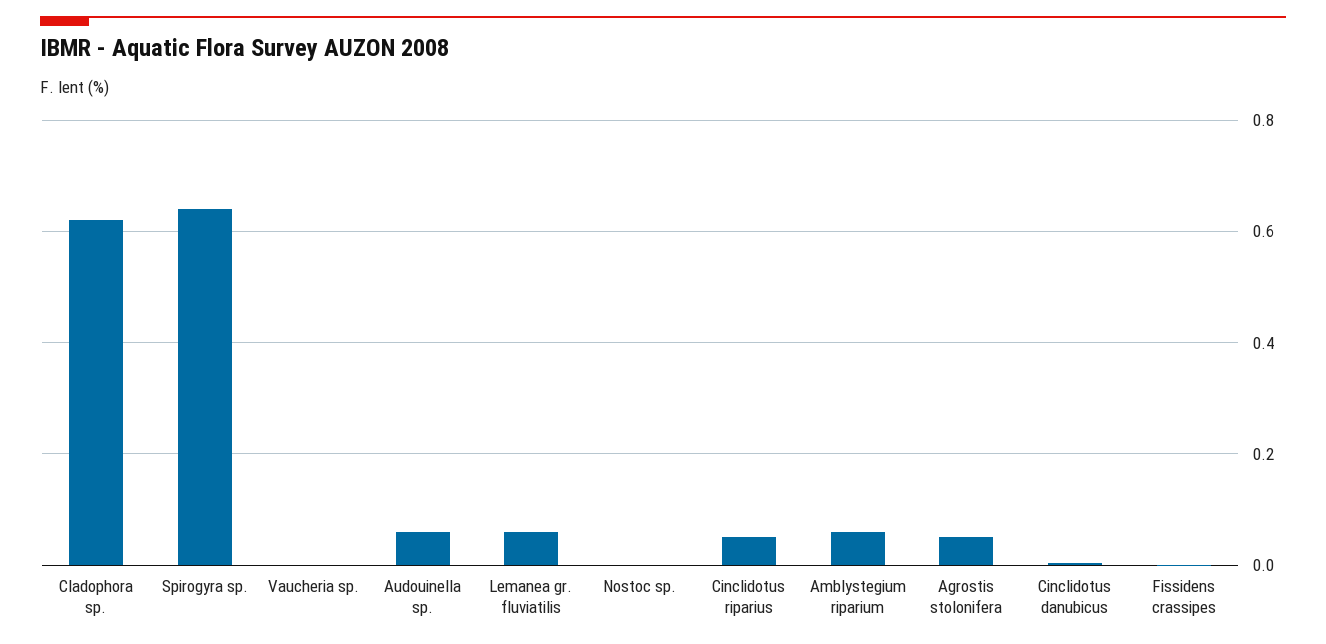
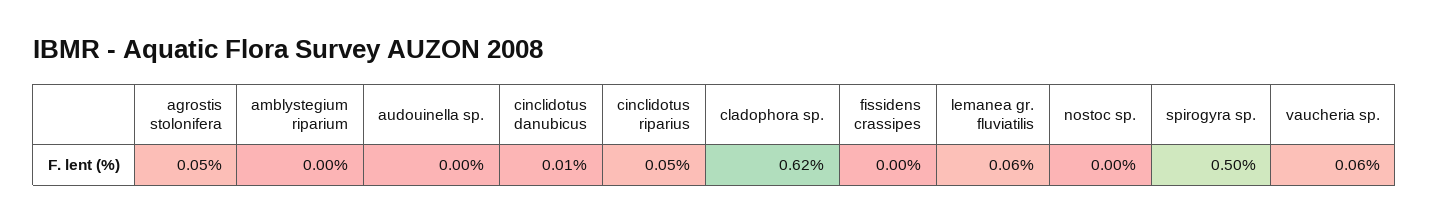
Spirogyra sp.: 0.64 -> 0.5
Vaucheria sp.: 0 -> 0.06
Audouinella sp.: 0.06 -> 0
Amblystegium riparium: 0.06 -> 0

